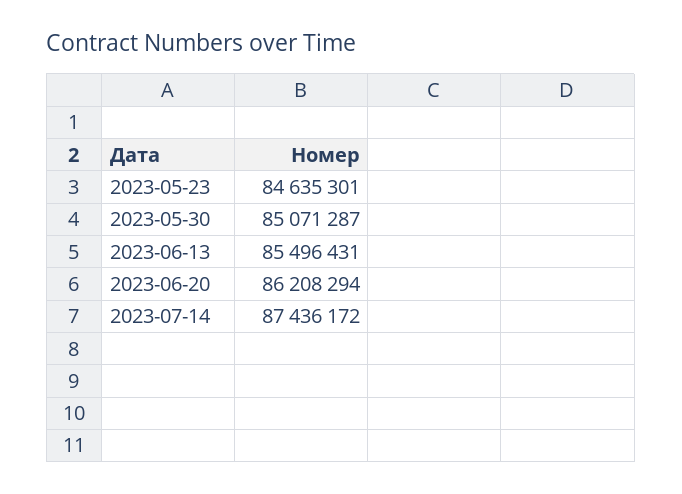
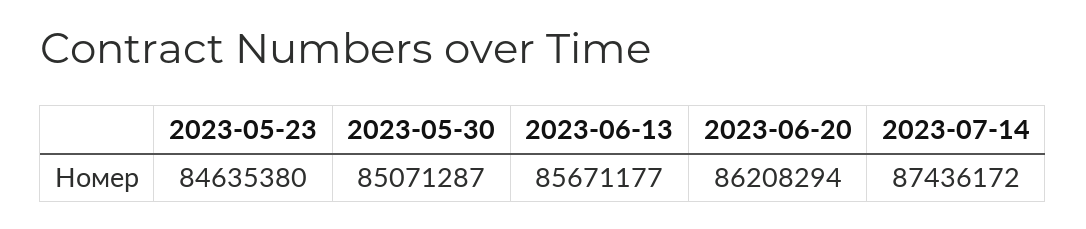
2023-05-23: 84635301 -> 84635380
2023-06-13: 85496431 -> 85671177

